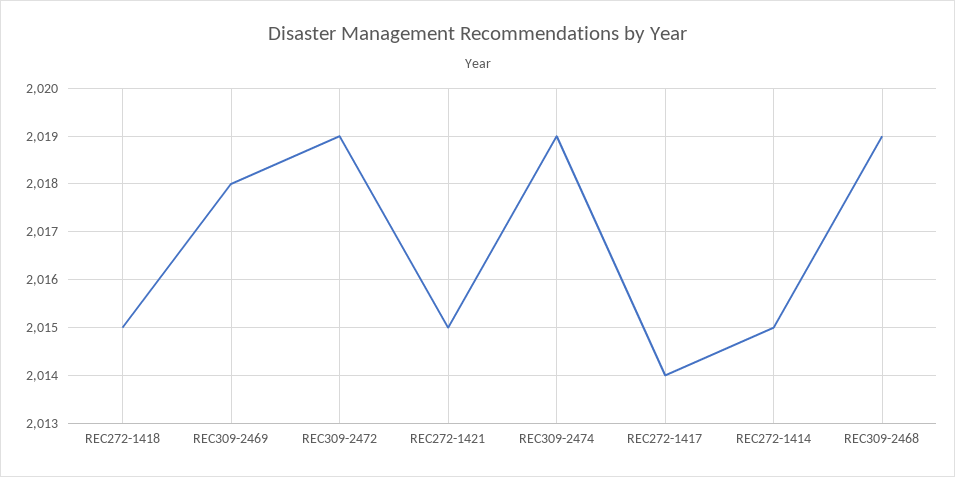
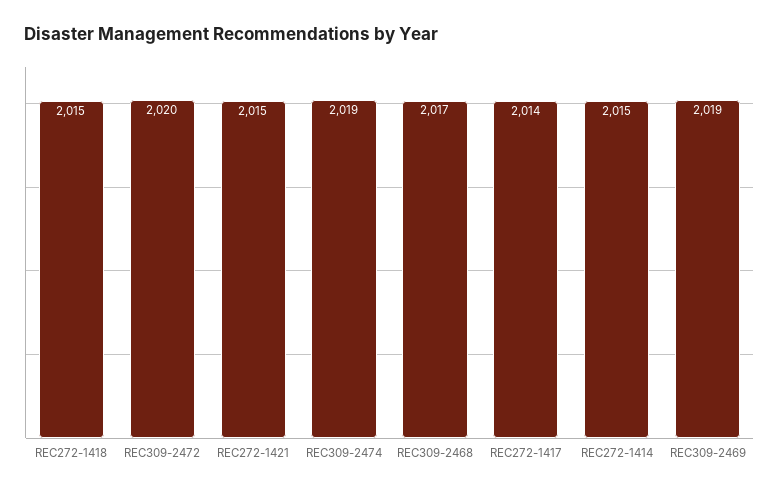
REC309-2469: 2018 -> 2019
REC309-2472: 2019 -> 2020
REC309-2468: 2019 -> 2017

